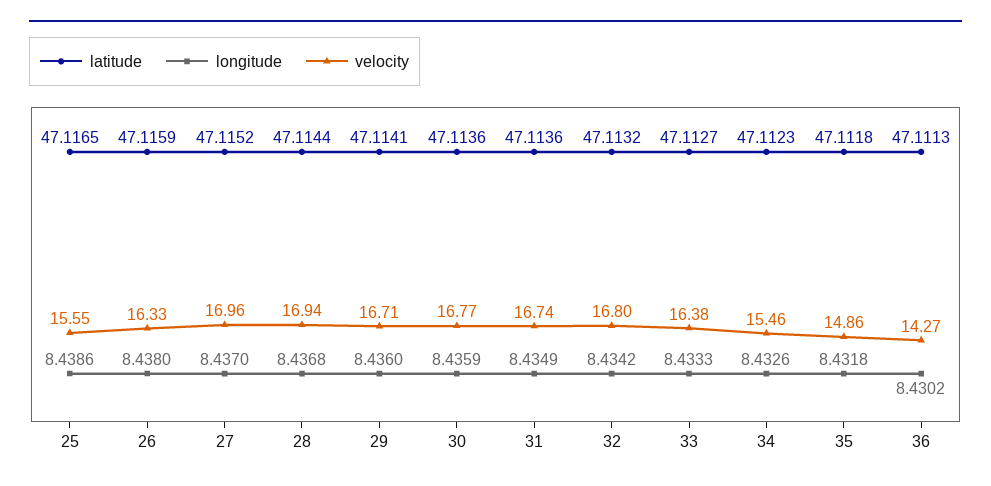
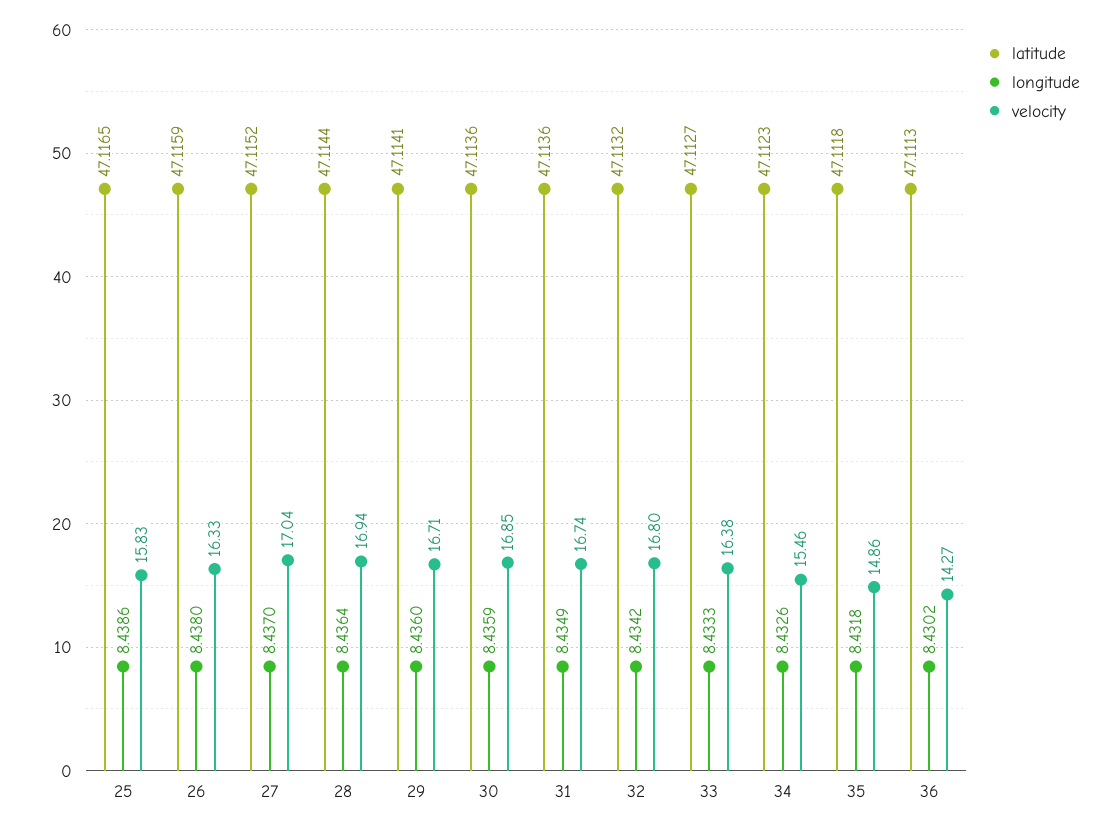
velocity, 25: 15.55 -> 15.83
velocity, 27: 16.96 -> 17.04
longitude, 28: 8.4368 -> 8.4364
velocity, 30: 16.77 -> 16.85

